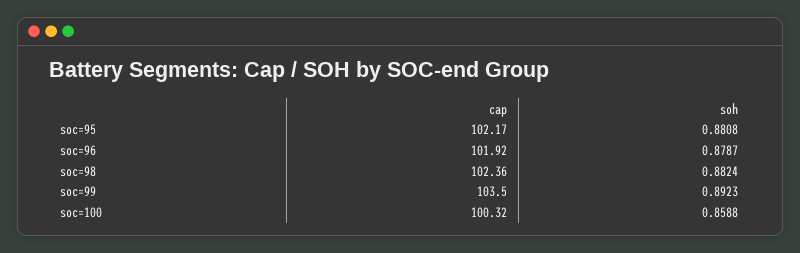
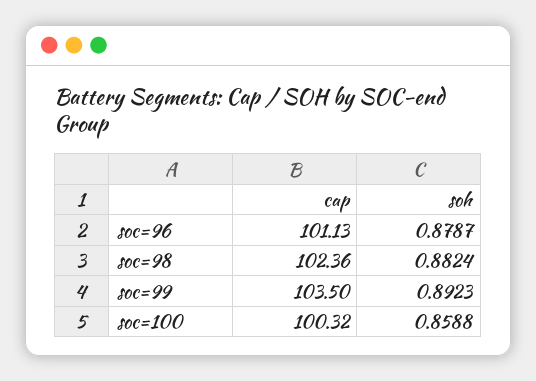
cap, soc=95: 102.17 -> none
soh, soc=95: 0.8808 -> none
cap, soc=96: 101.92 -> 101.13

